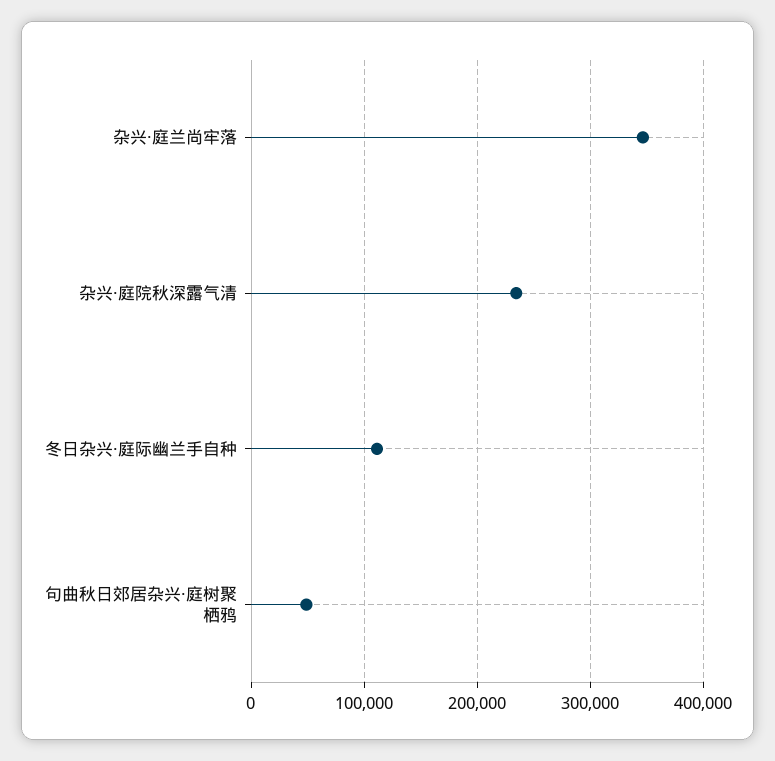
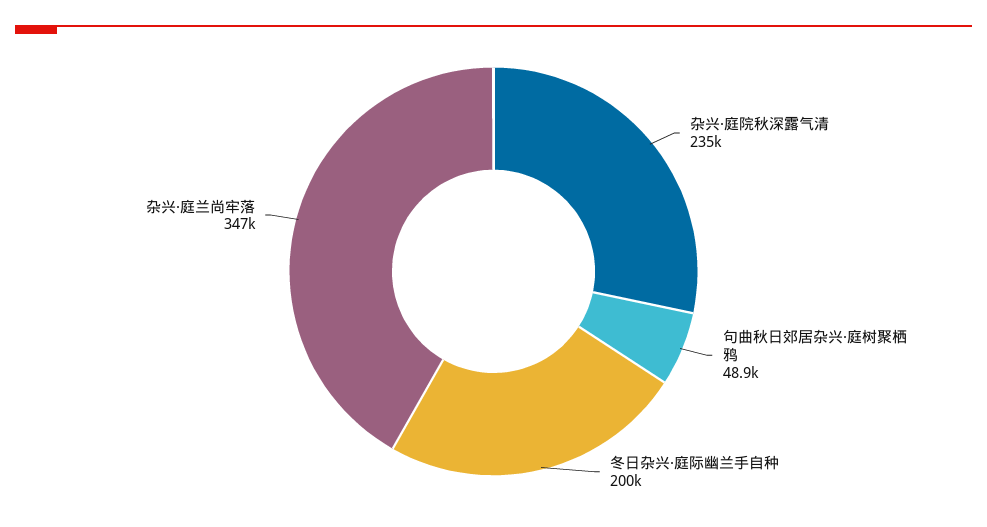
冬日杂兴·庭际幽兰手自种: 110000 -> 200000

